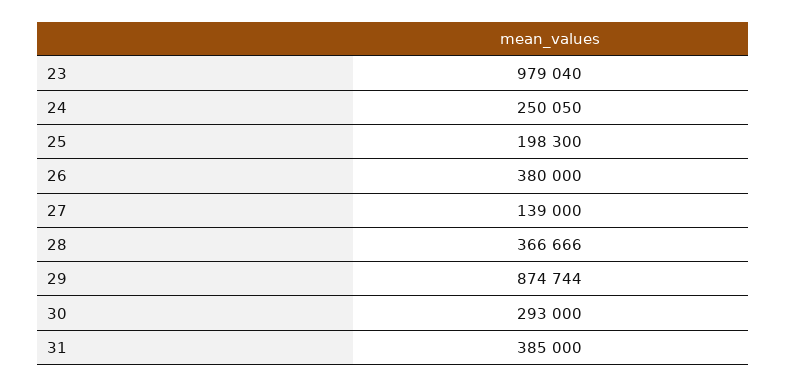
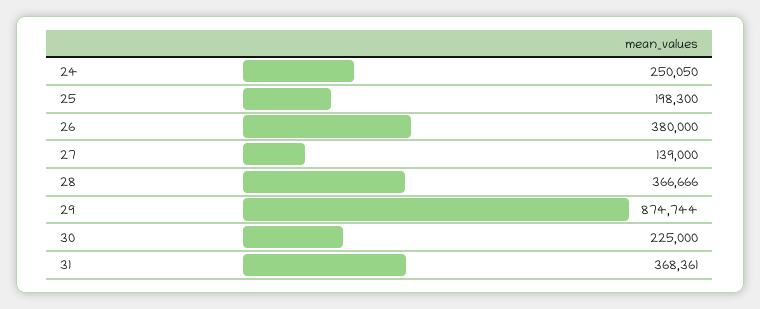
23: 979040 -> none
30: 293000 -> 225000
31: 385000 -> 368361

